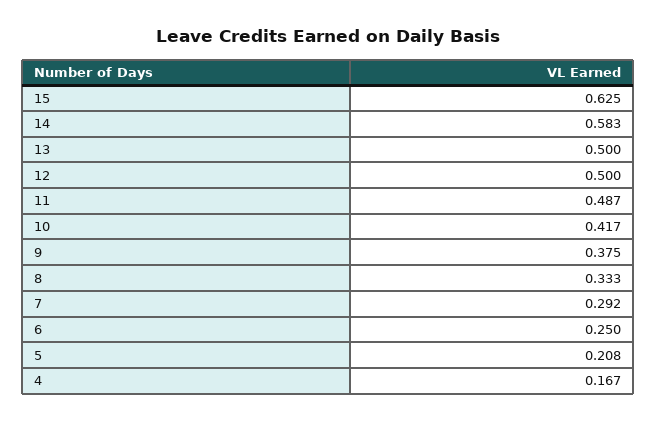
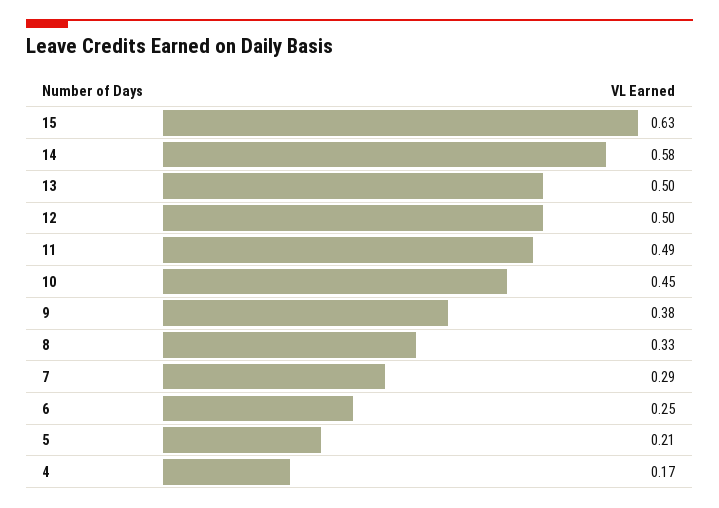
10: 0.417 -> 0.45

